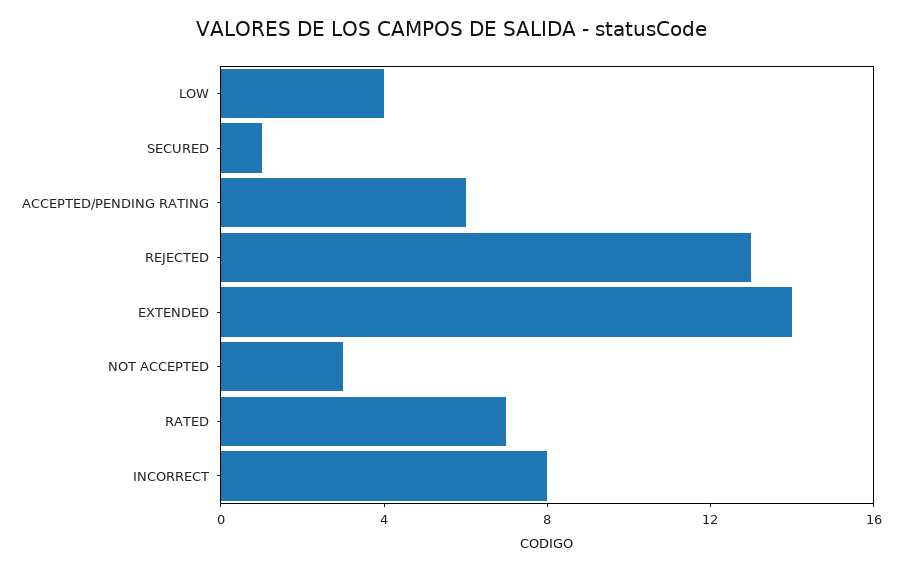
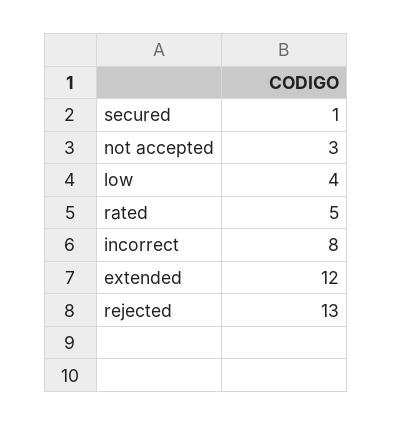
ACCEPTED/PENDING RATING: 6 -> none
EXTENDED: 14 -> 12
RATED: 7 -> 5

